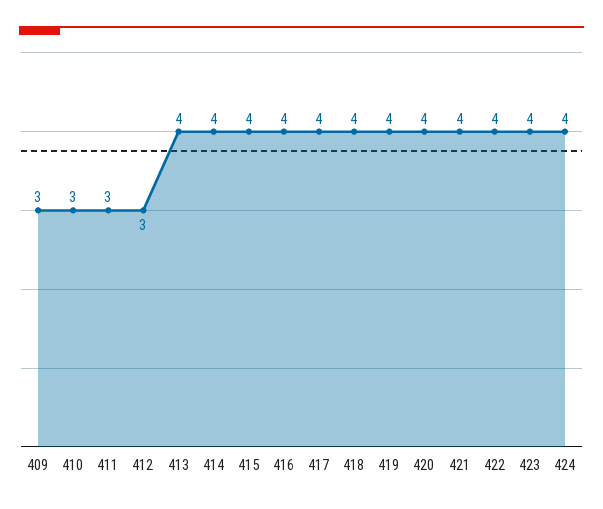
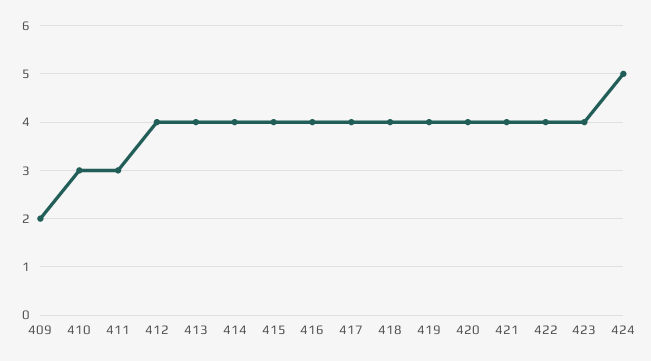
409: 3 -> 2
412: 3 -> 4
424: 4 -> 5

